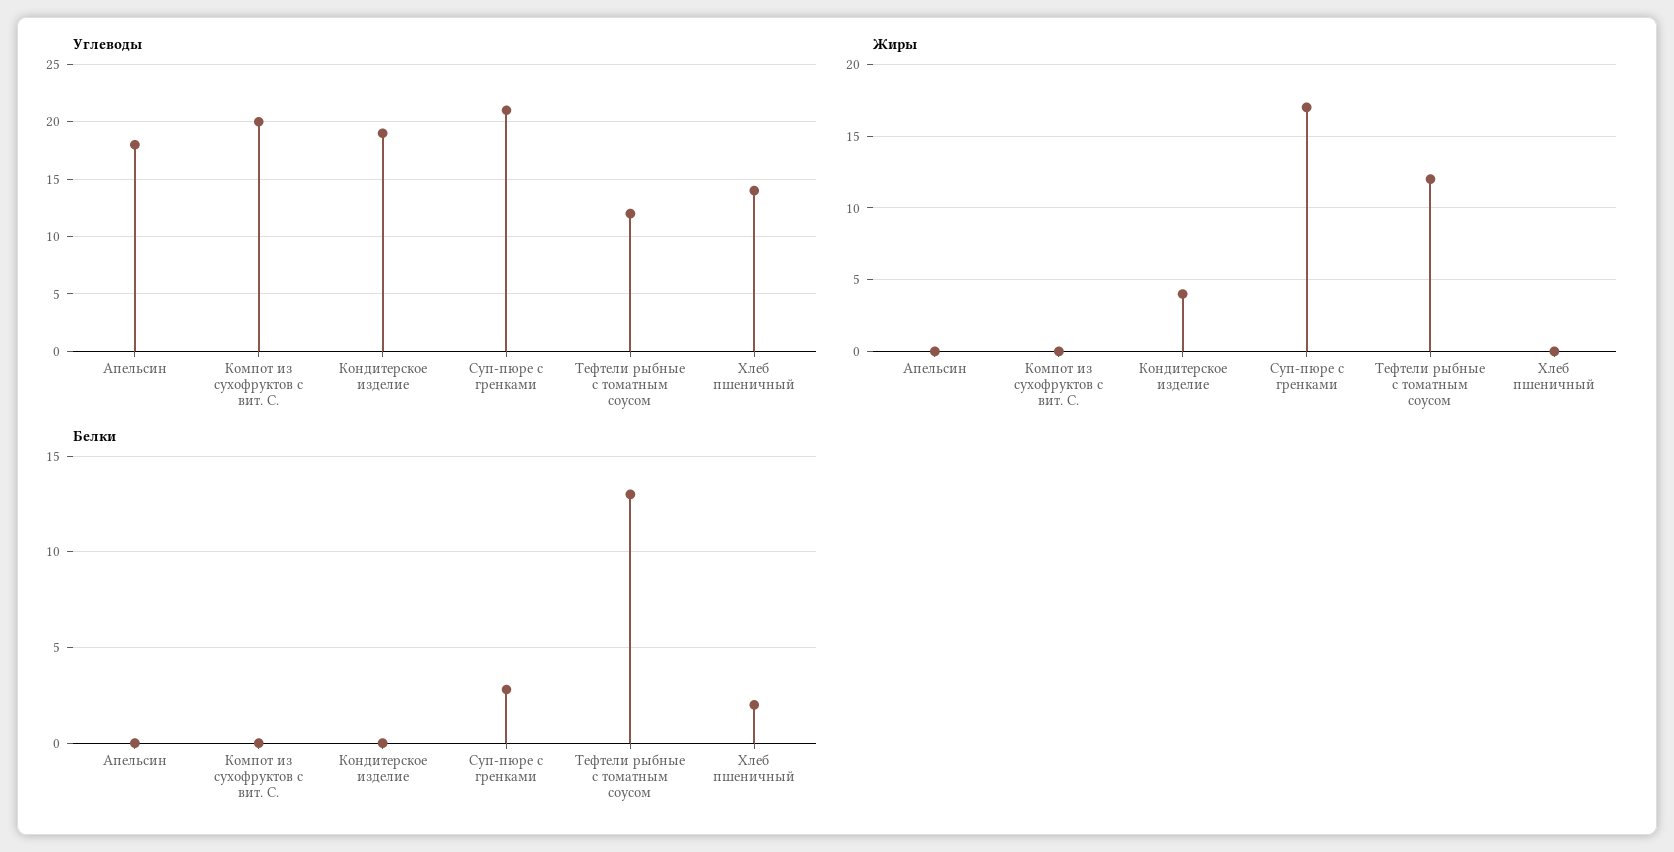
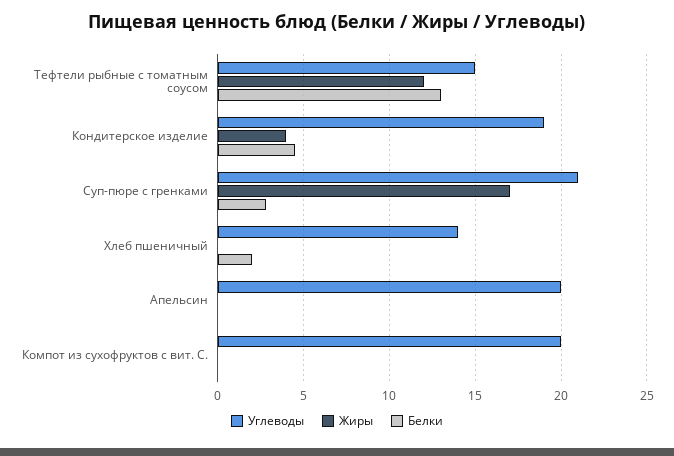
Углеводы, Апельсин: 18 -> 20
Углеводы, Тефтели рыбные с томатным соусом: 12 -> 15
Белки, Кондитерское изделие: 0 -> 4.5

